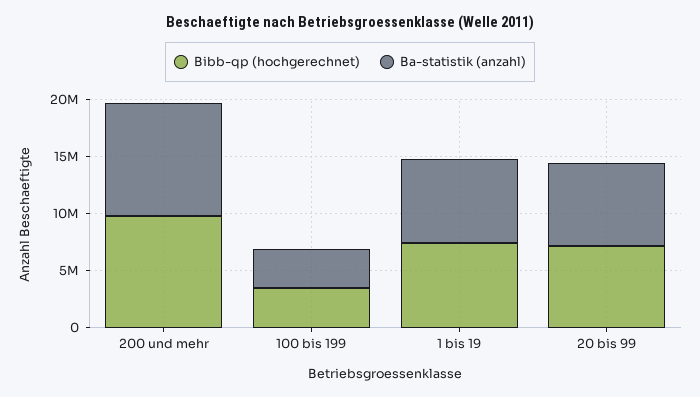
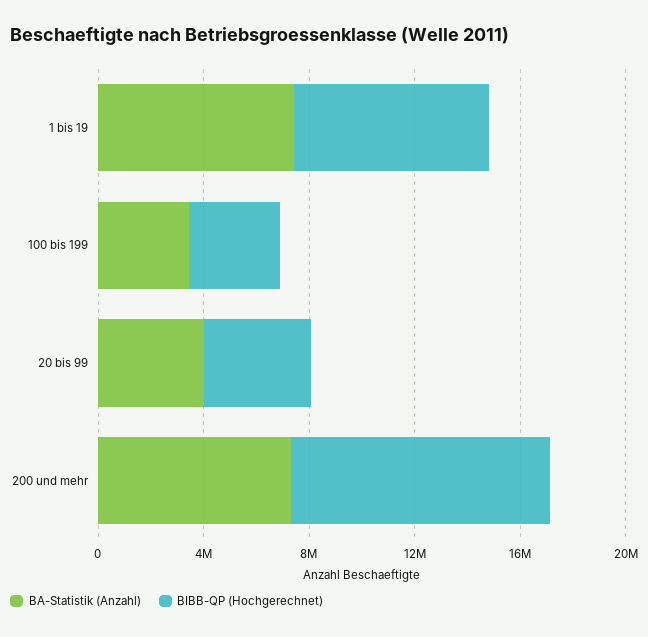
Ba-statistik (anzahl), 200 und mehr: 10000000 -> 7000000
Bibb-qp (hochgerechnet), 20 bis 99: 7000000 -> 4000000
Ba-statistik (anzahl), 20 bis 99: 7000000 -> 4000000

